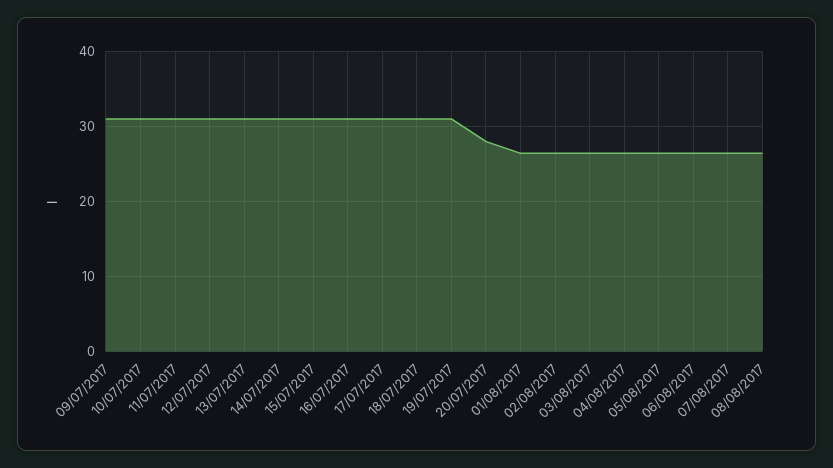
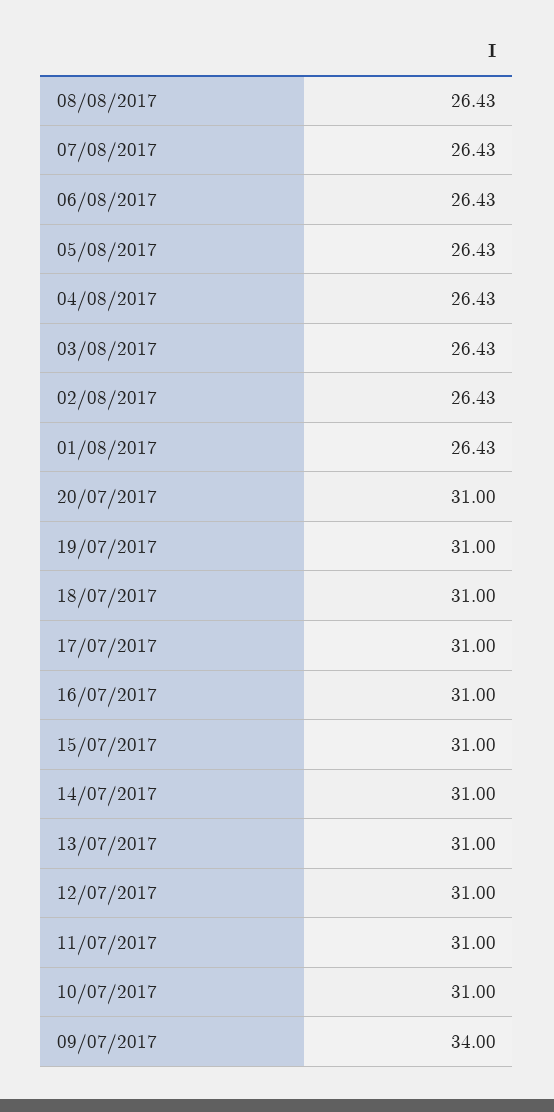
09/07/2017: 31 -> 34
20/07/2017: 28 -> 31

